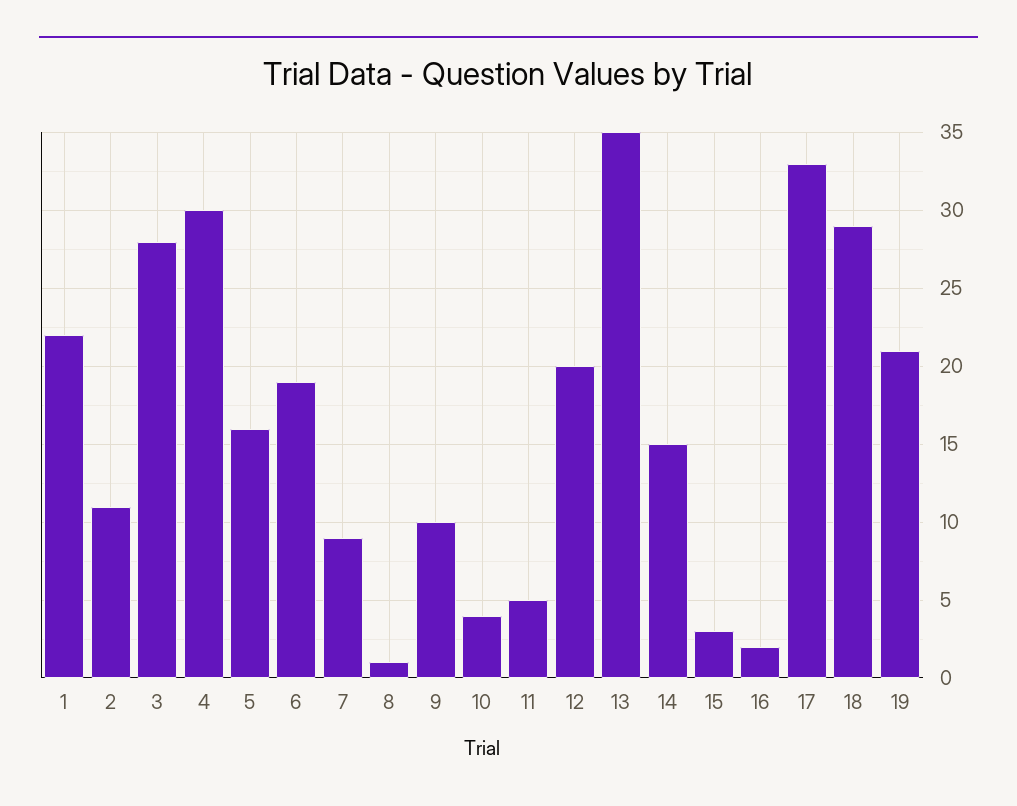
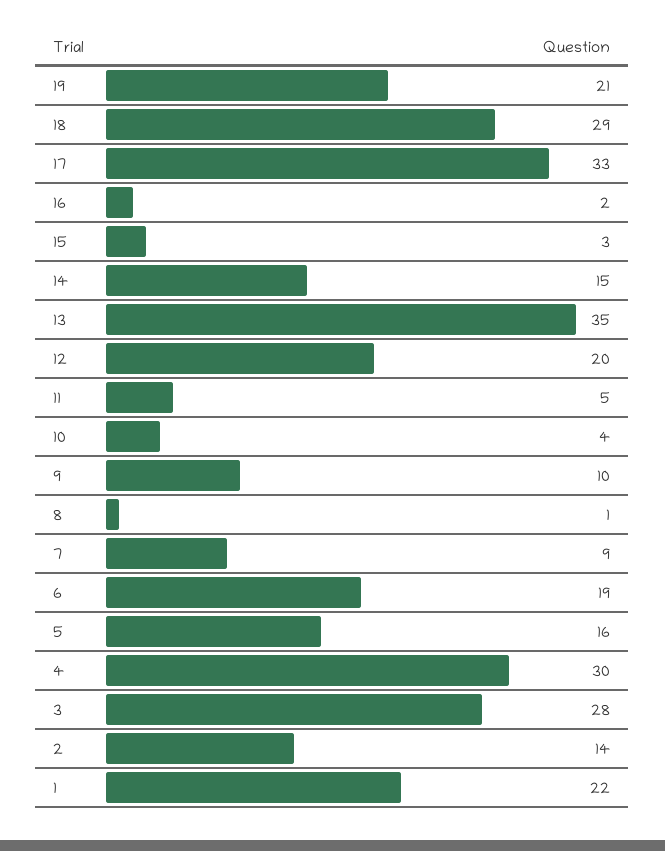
2: 11 -> 14

